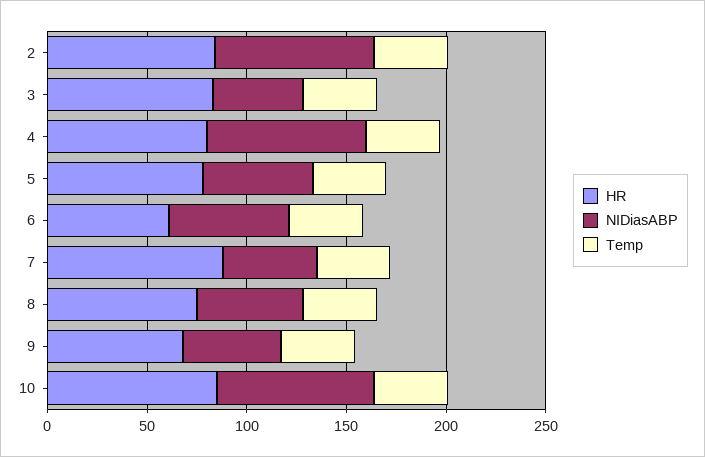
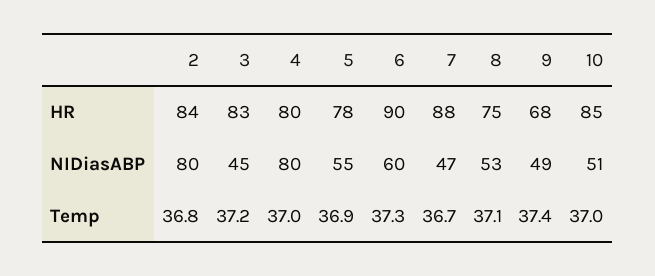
HR, 6: 60 -> 90
NIDiasABP, 10: 80 -> 51

